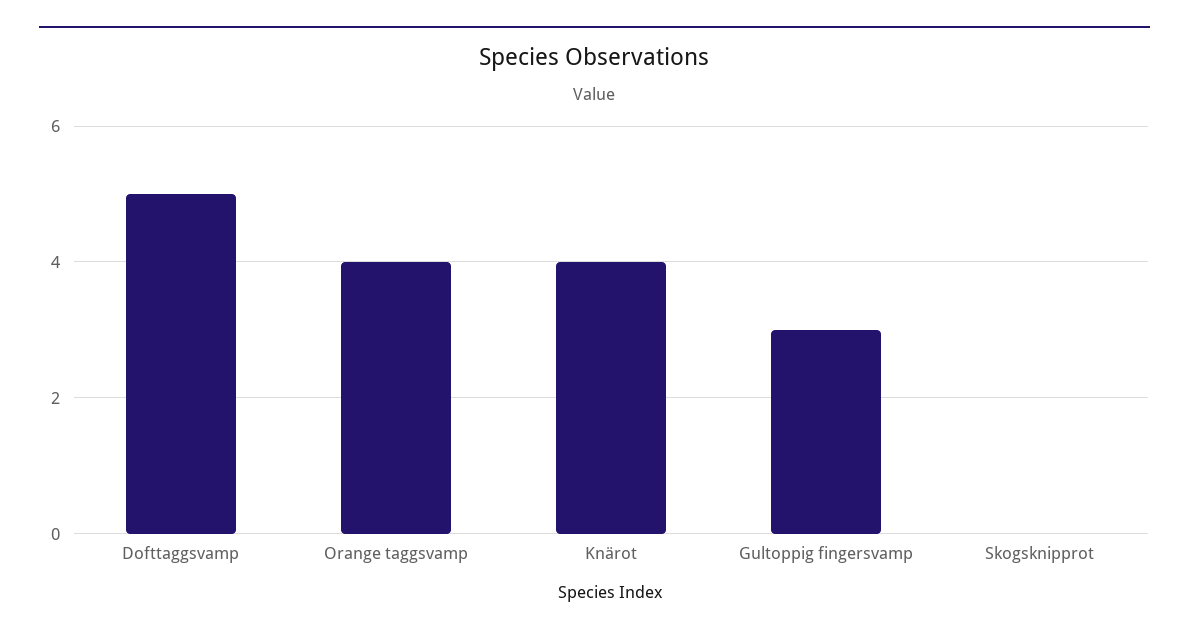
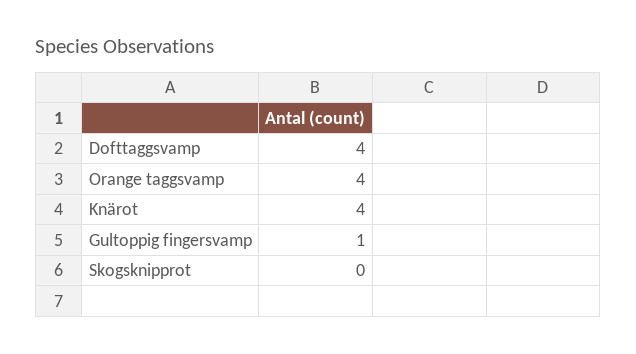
Dofttaggsvamp: 5 -> 4
Gultoppig fingersvamp: 3 -> 1

